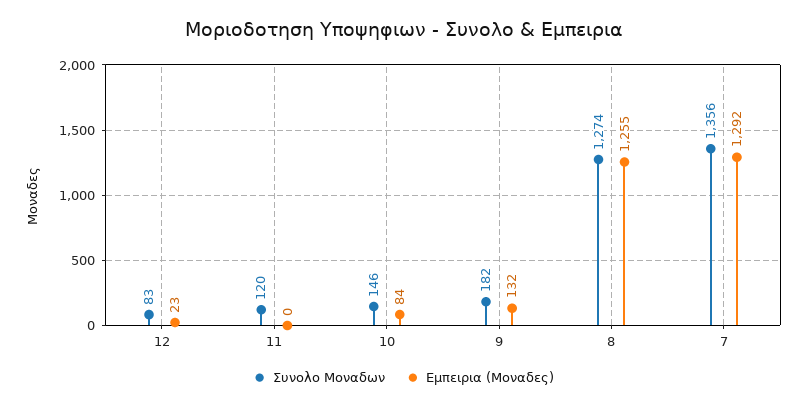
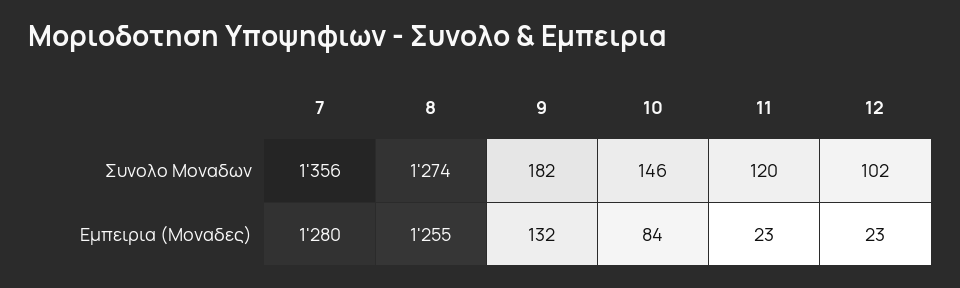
Συνολο Μοναδων, 12: 83 -> 102
Εμπειρια (Μοναδες), 11: 0 -> 23
Εμπειρια (Μοναδες), 7: 1292 -> 1280

